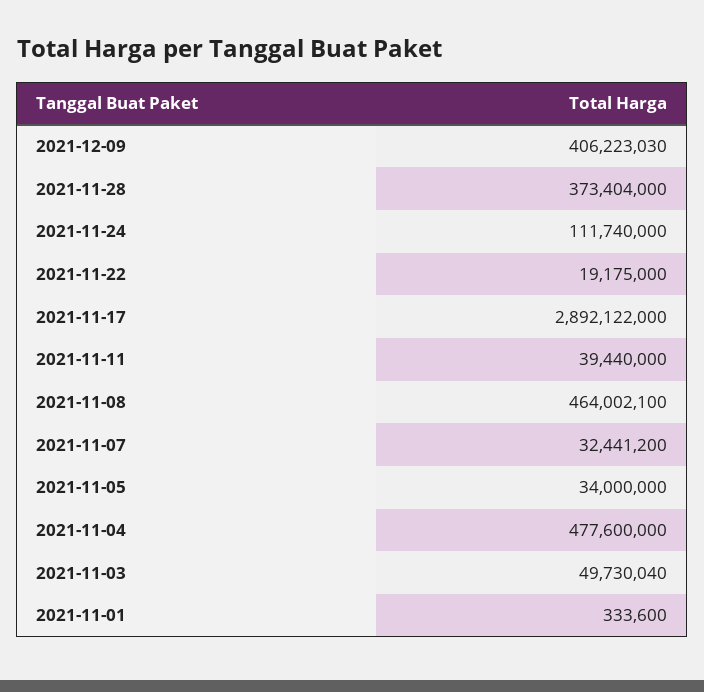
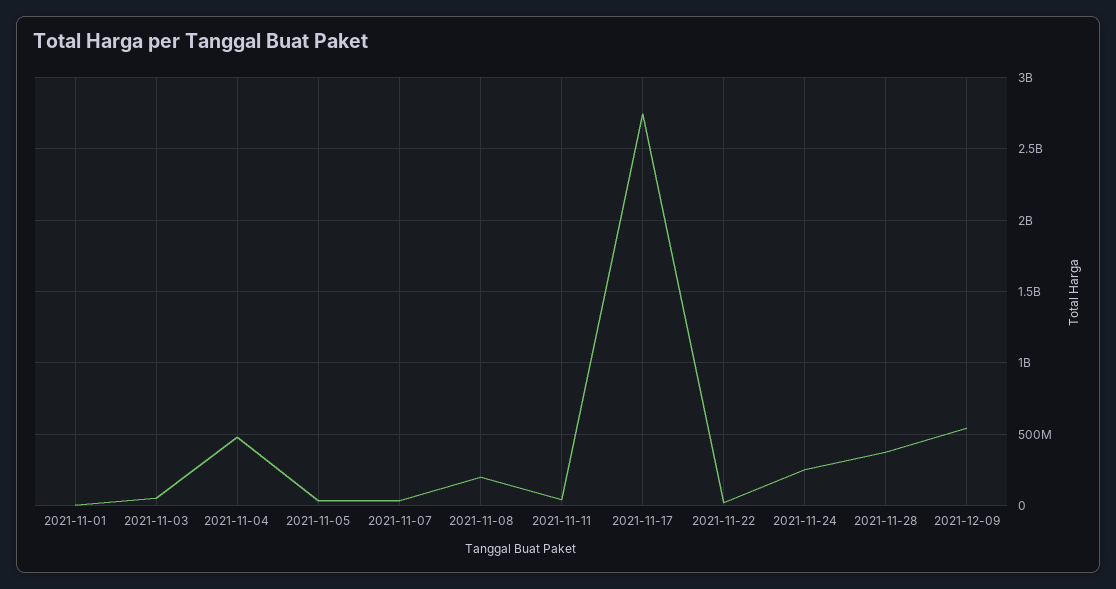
2021-12-09: 406223030 -> 550000000
2021-11-24: 111740000 -> 250000000
2021-11-17: 2892122000 -> 2750000000
2021-11-08: 464002100 -> 200000000

